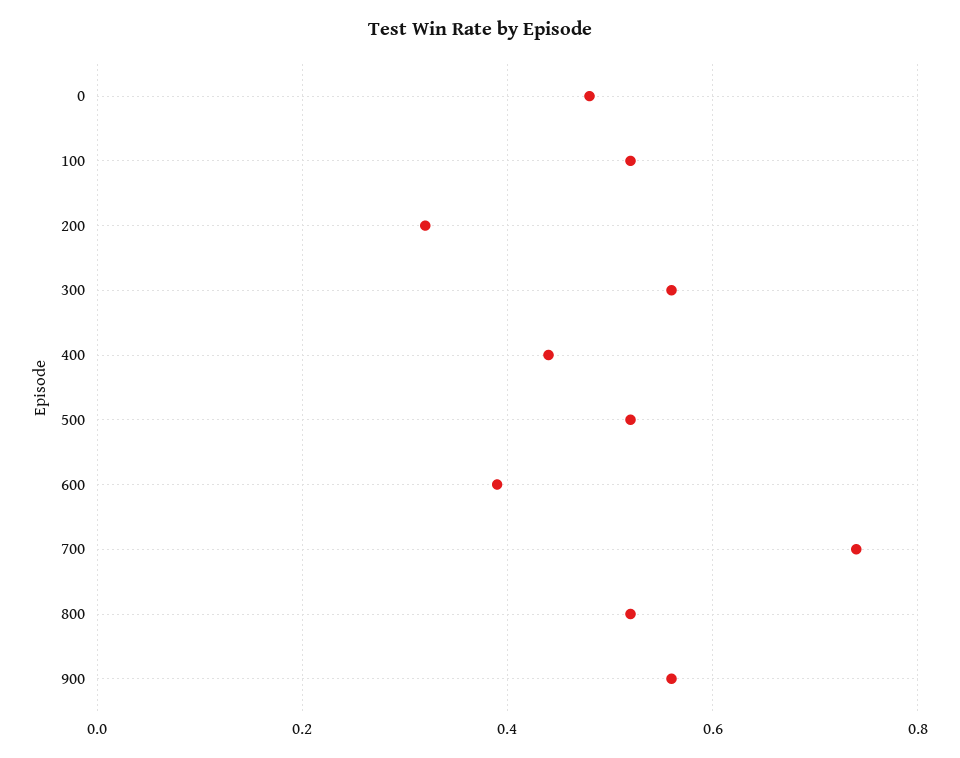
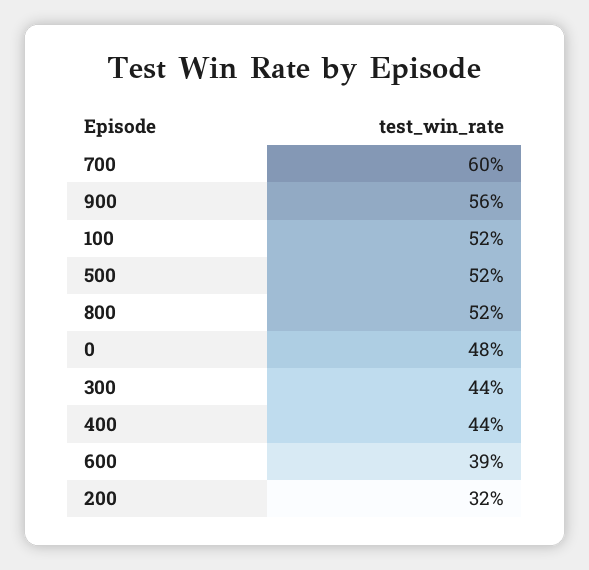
300: 0.55 -> 0.44
700: 0.75 -> 0.6

